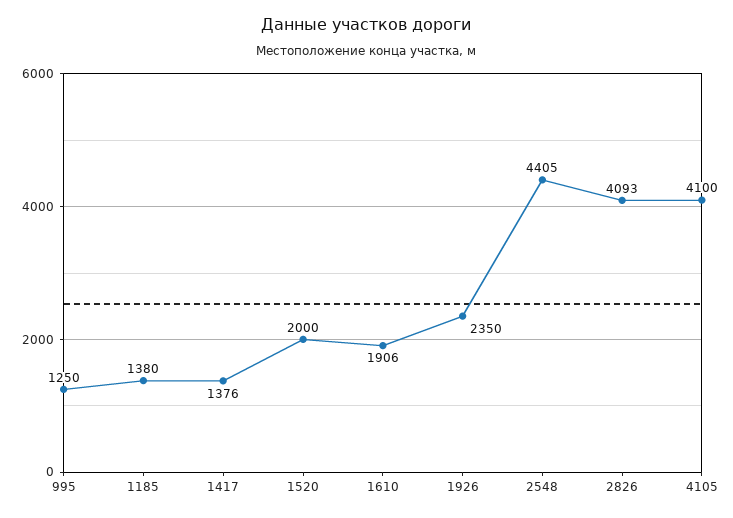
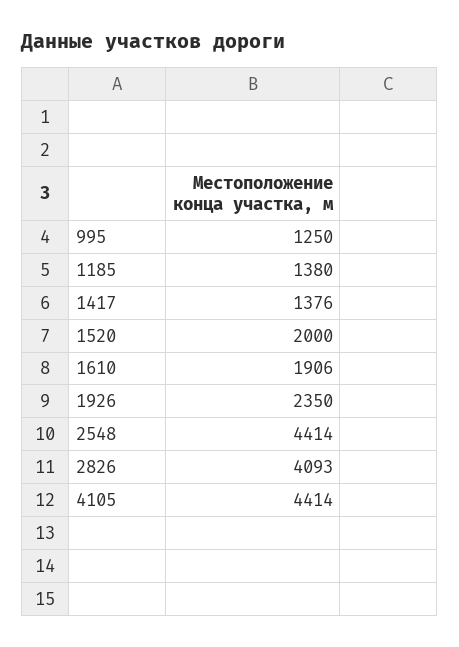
2548: 4405 -> 4414
4105: 4100 -> 4414

